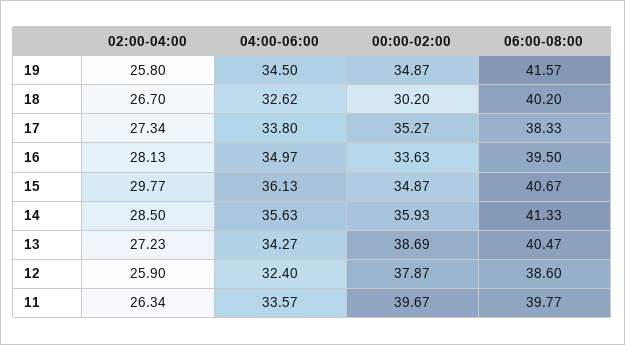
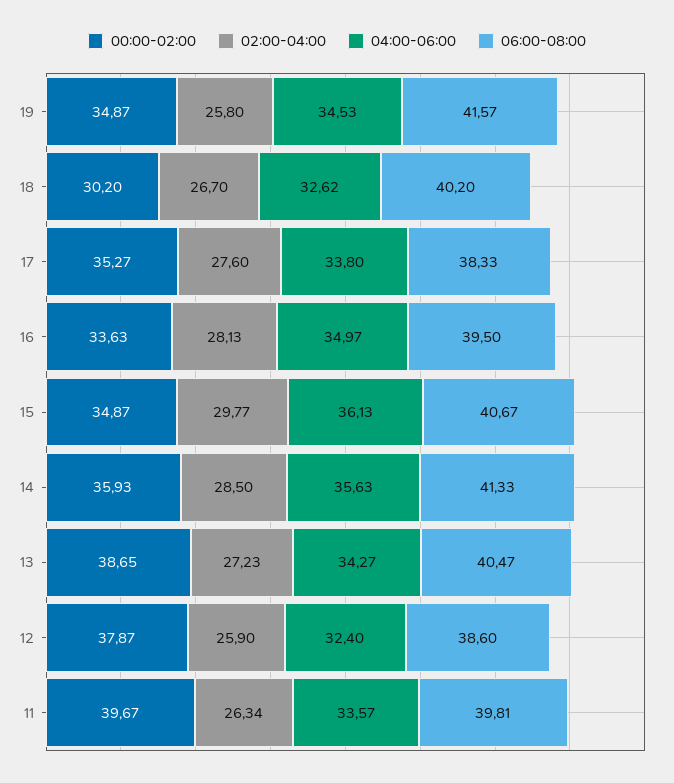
04:00-06:00, 19: 34.5 -> 34.53
02:00-04:00, 17: 27.34 -> 27.6
00:00-02:00, 13: 38.69 -> 38.65
06:00-08:00, 11: 39.77 -> 39.81

